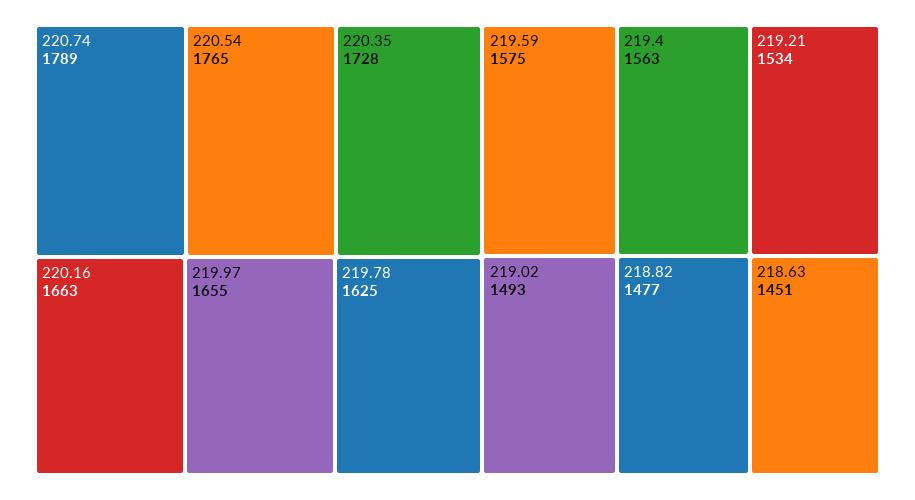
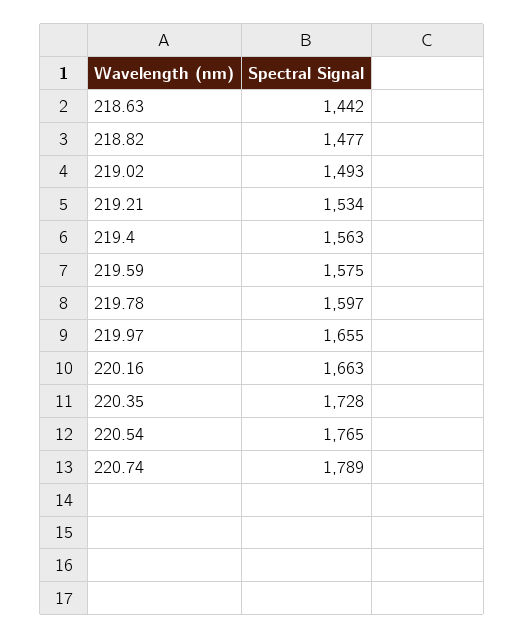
219.78: 1625 -> 1597
218.63: 1451 -> 1442

